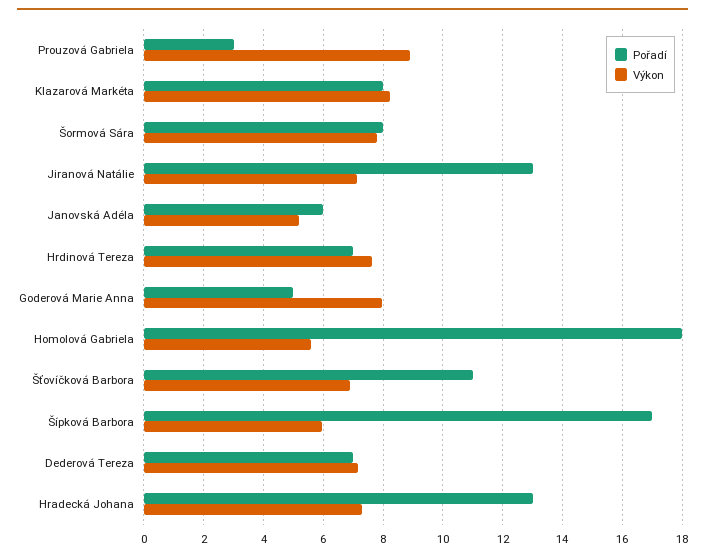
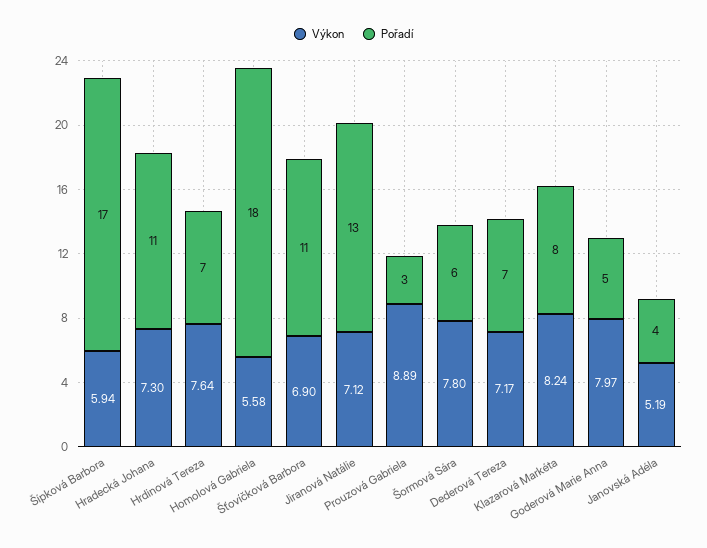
Pořadí, Šormová Sára: 8 -> 6
Pořadí, Janovská Adéla: 6 -> 4
Pořadí, Hradecká Johana: 13 -> 11

